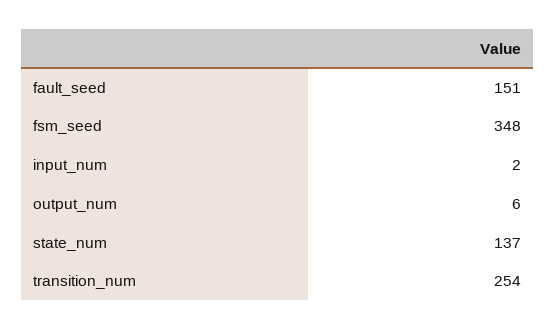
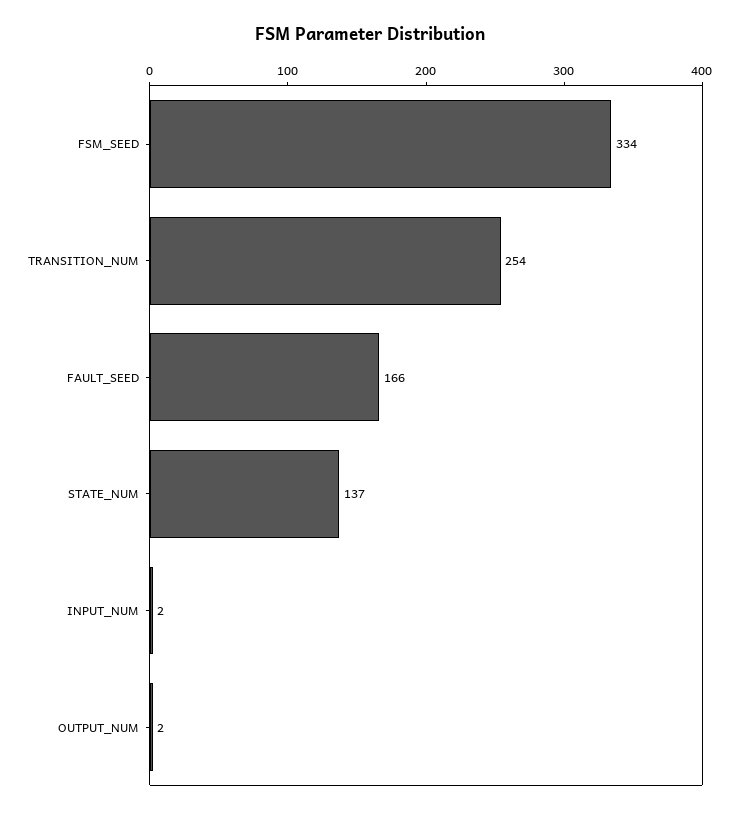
fault_seed: 151 -> 166
fsm_seed: 348 -> 334
output_num: 6 -> 2

